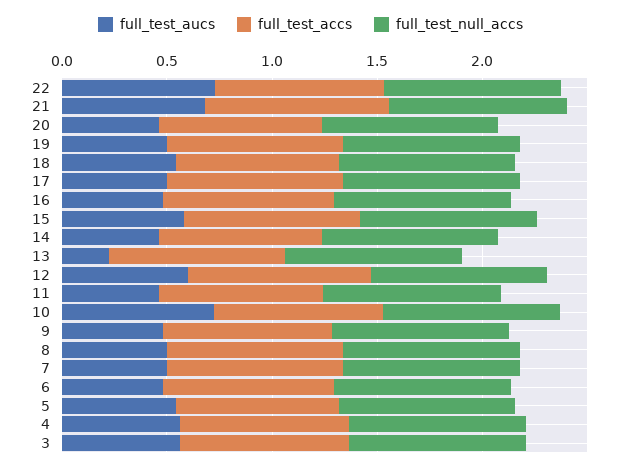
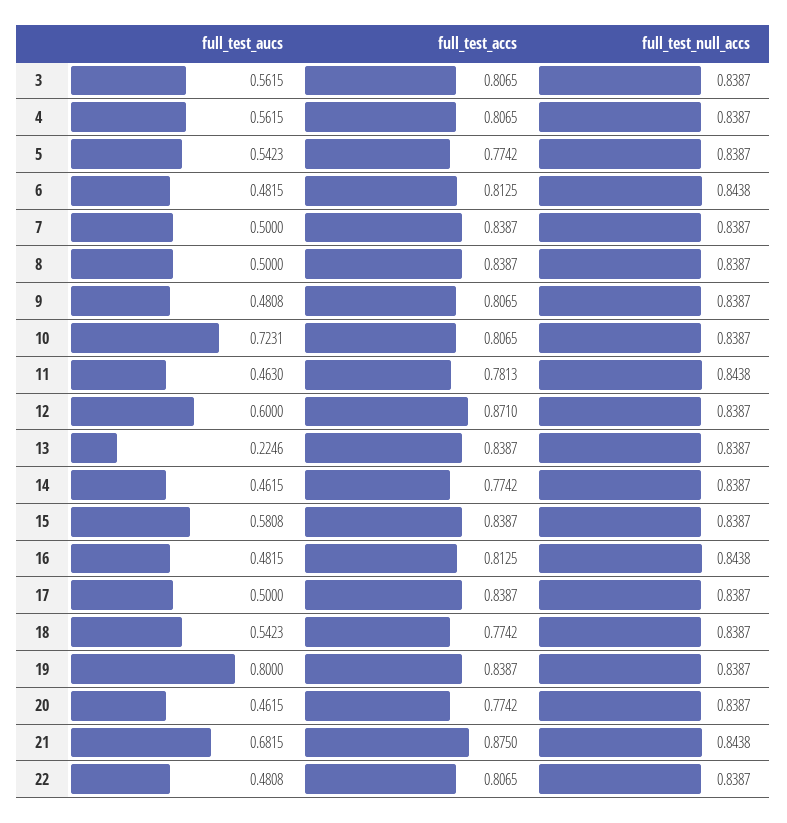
full_test_aucs, 22: 0.7 -> 0.4808
full_test_aucs, 19: 0.5 -> 0.8

